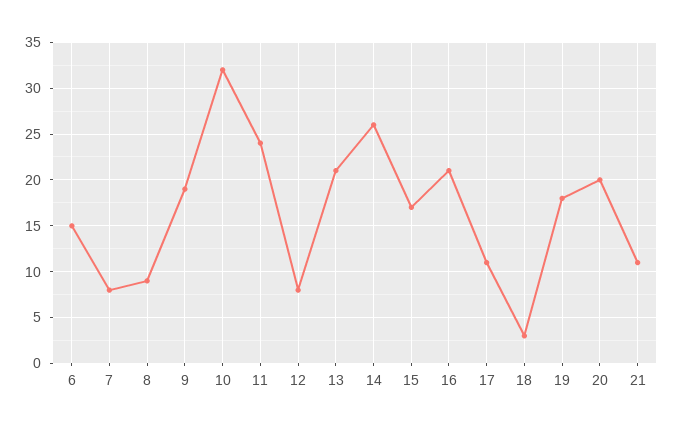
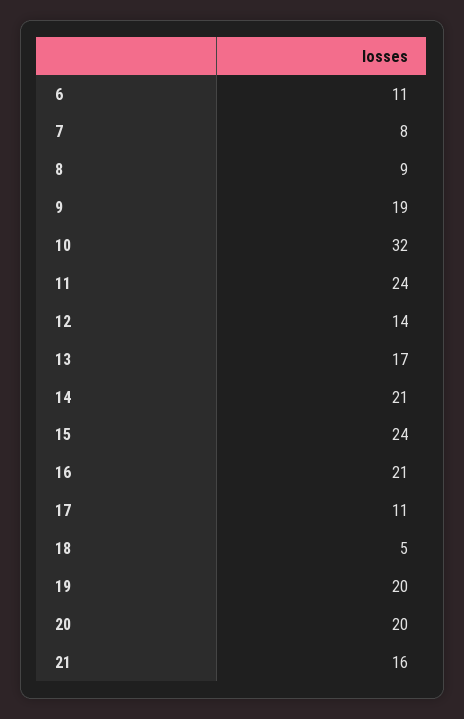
6: 15 -> 11
12: 8 -> 14
13: 21 -> 17
14: 26 -> 21
15: 17 -> 24
18: 3 -> 5
19: 18 -> 20
21: 11 -> 16

